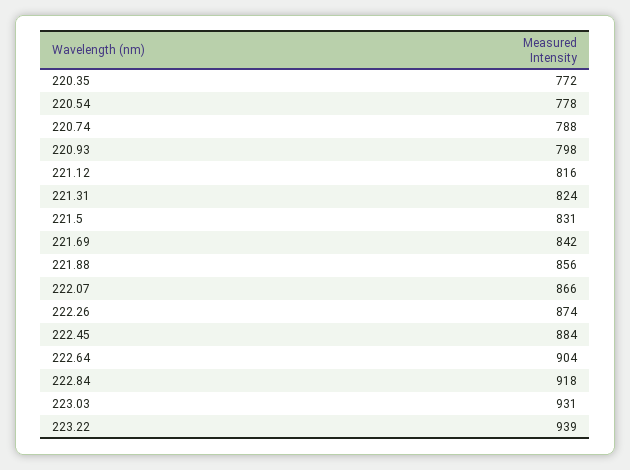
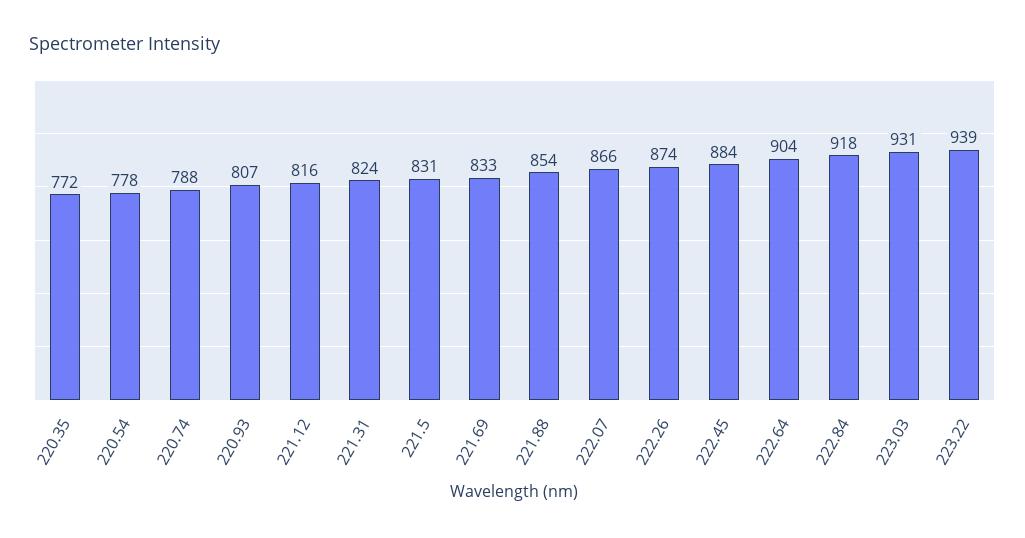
220.93: 798 -> 807
221.69: 842 -> 833
221.88: 856 -> 854

